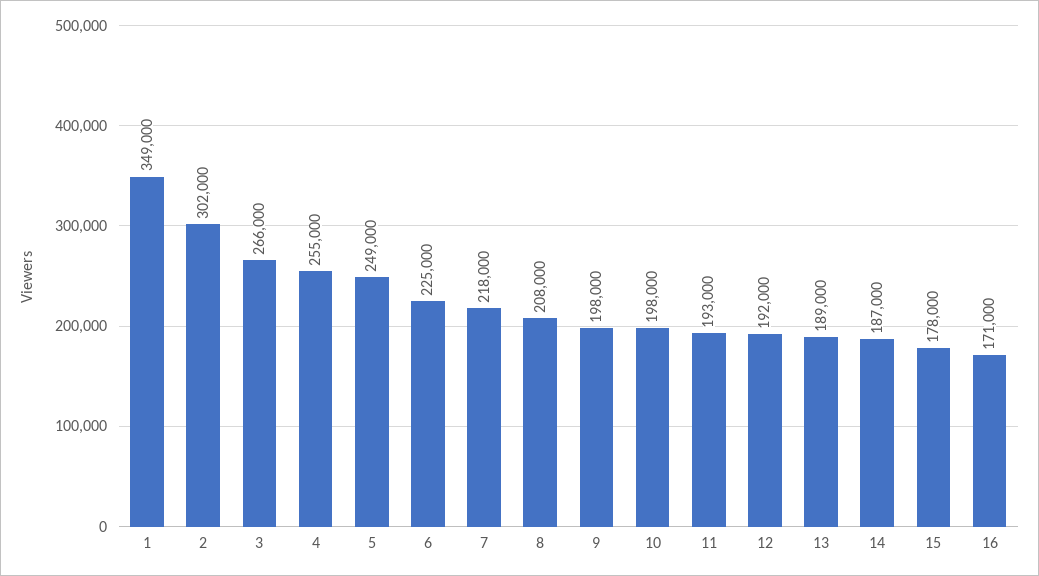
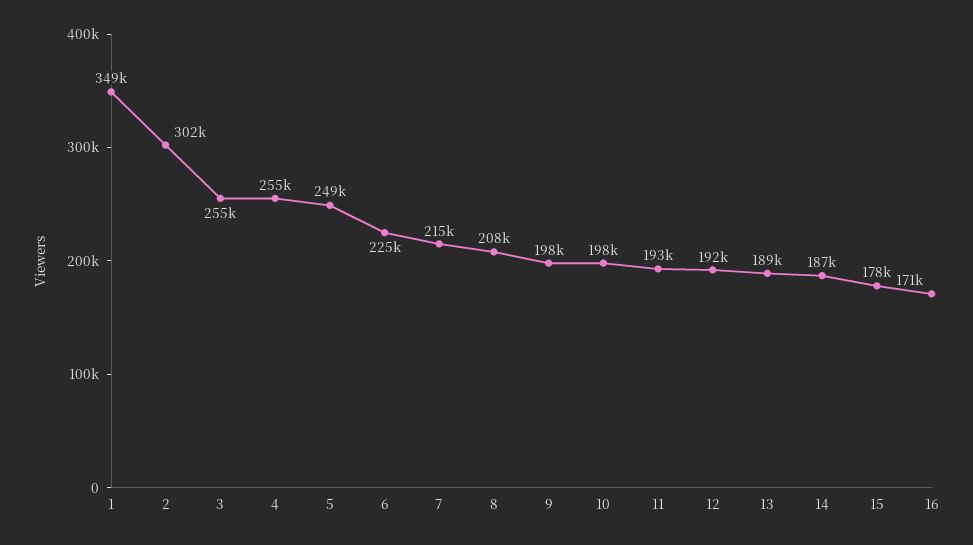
3: 266000 -> 255000
7: 218000 -> 215000

